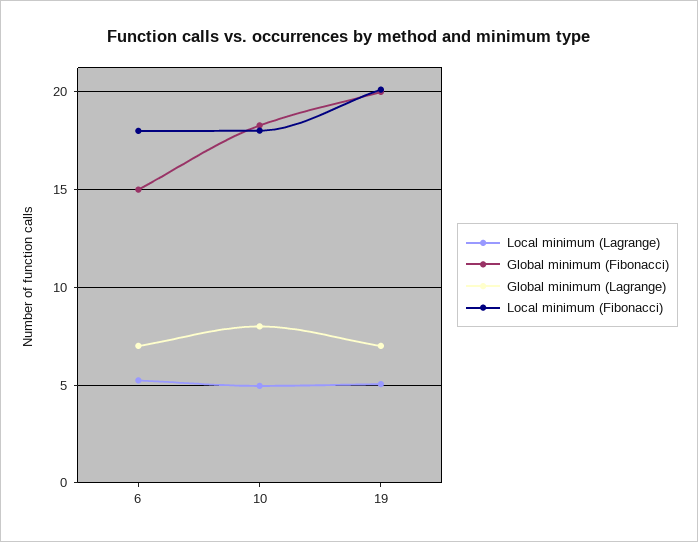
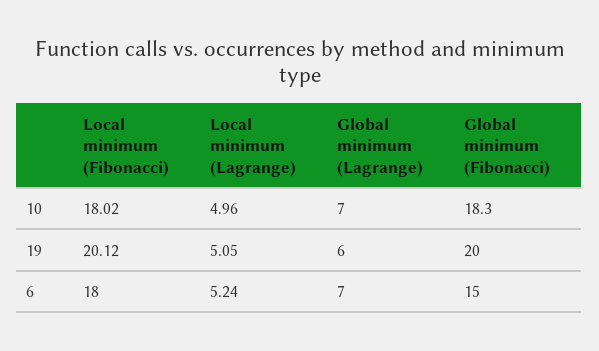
Global minimum (Lagrange), 10: 8 -> 7
Global minimum (Lagrange), 19: 7 -> 6

